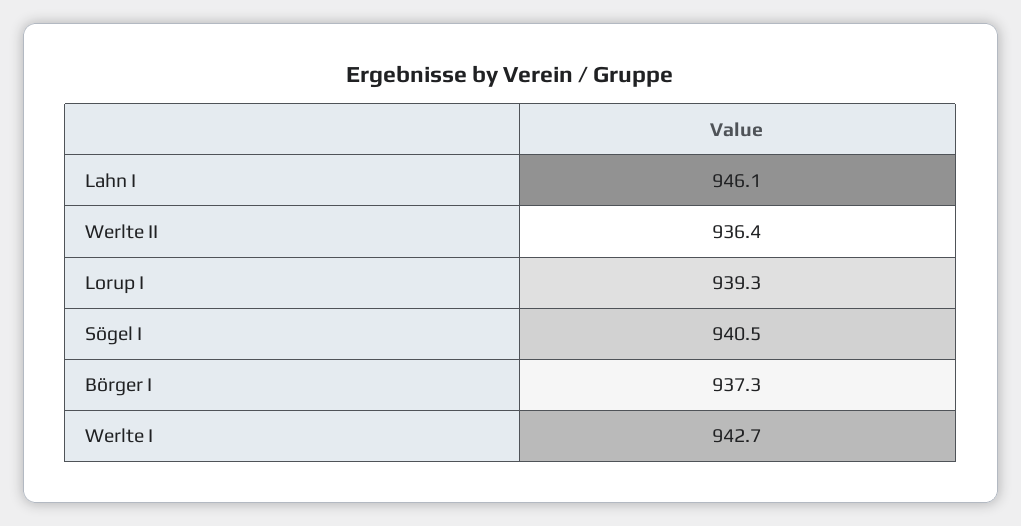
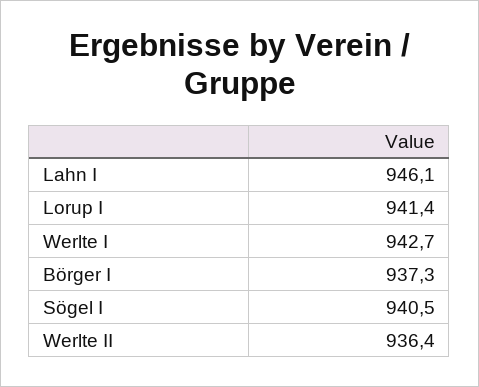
Lorup I: 939.3 -> 941.4

